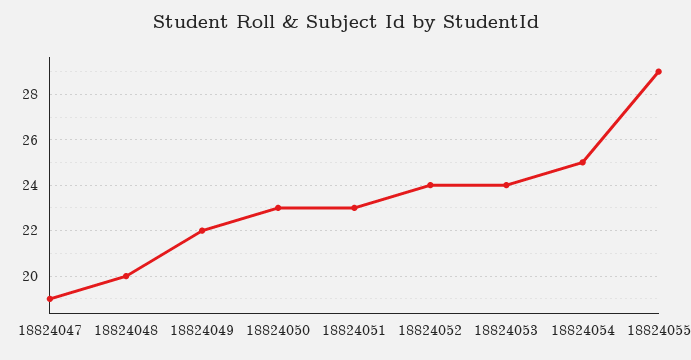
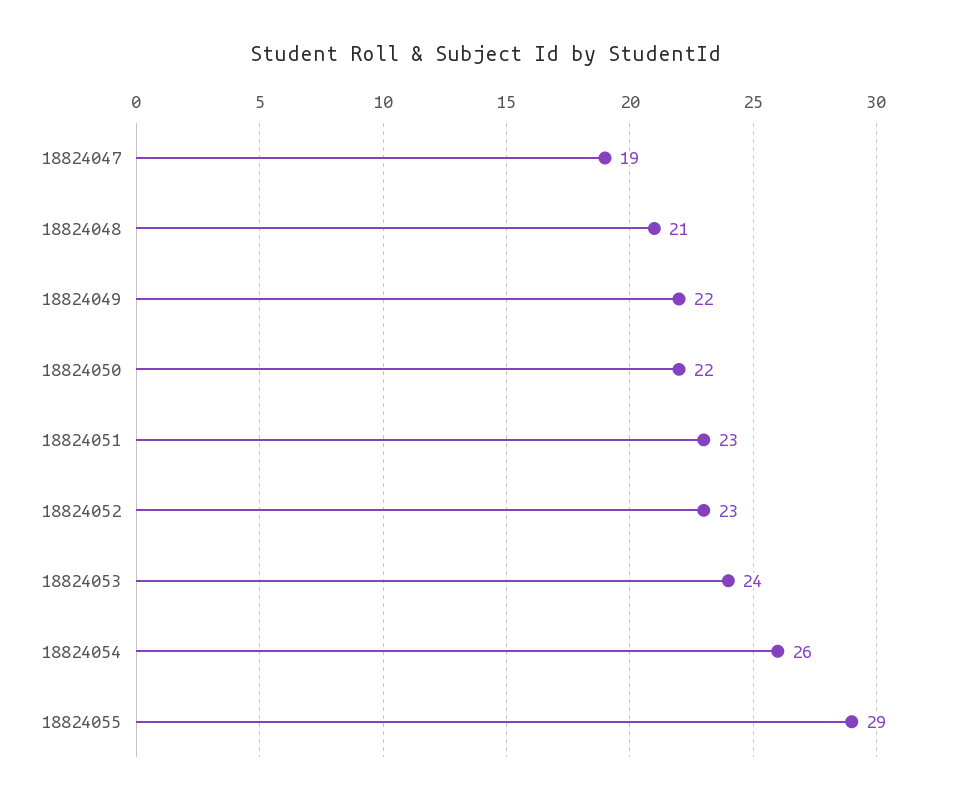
18824048: 20 -> 21
18824050: 23 -> 22
18824052: 24 -> 23
18824054: 25 -> 26

